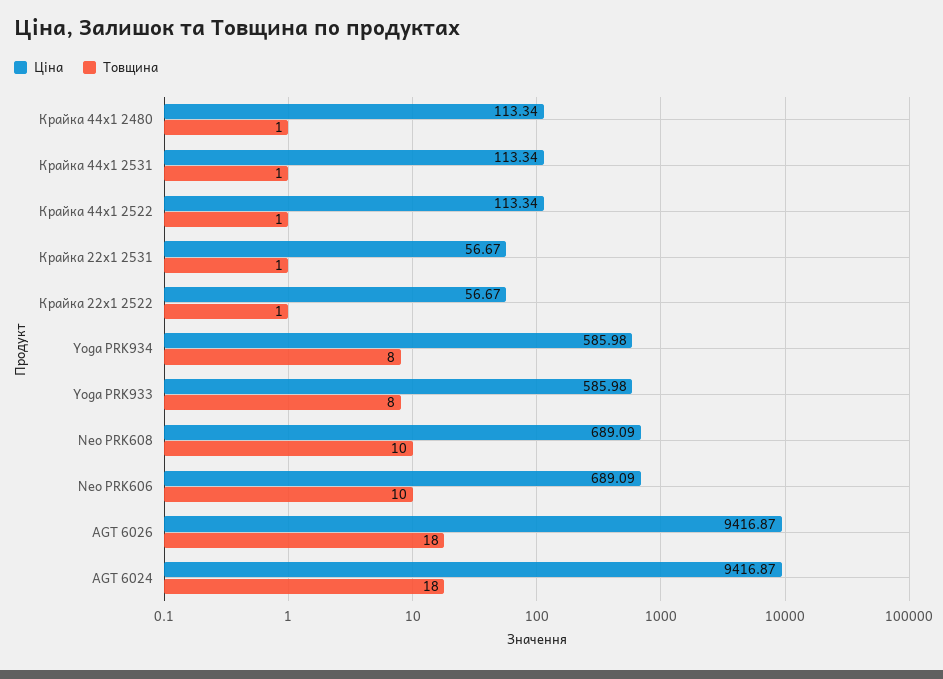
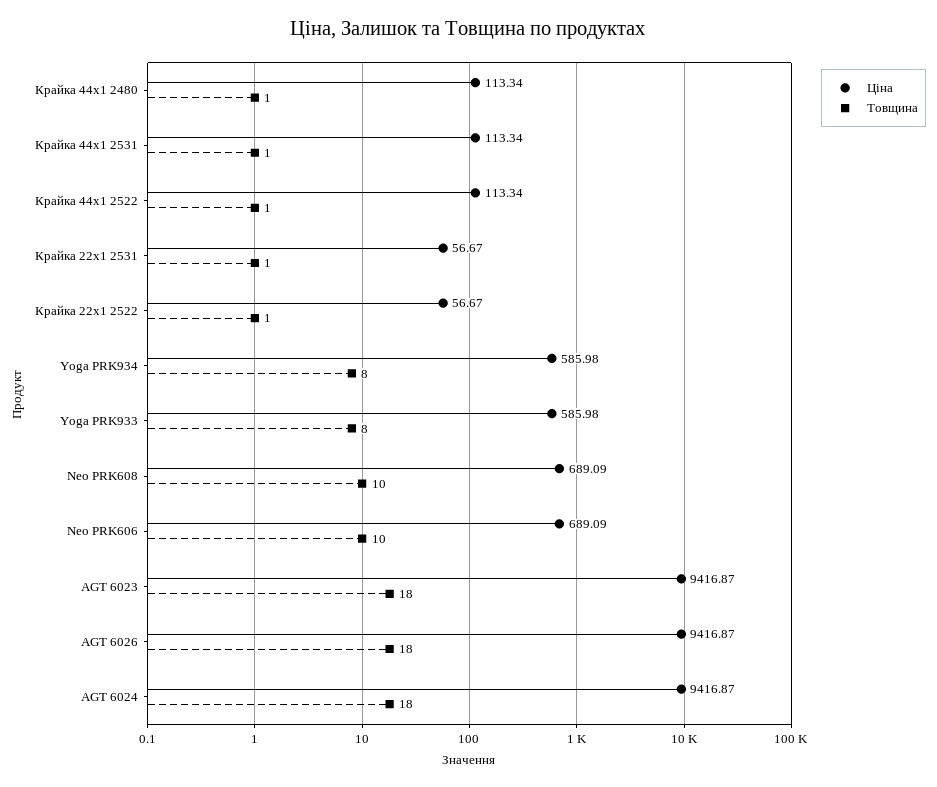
Ціна, AGT 6023: none -> 9416.87
Товщина, AGT 6023: none -> 18

